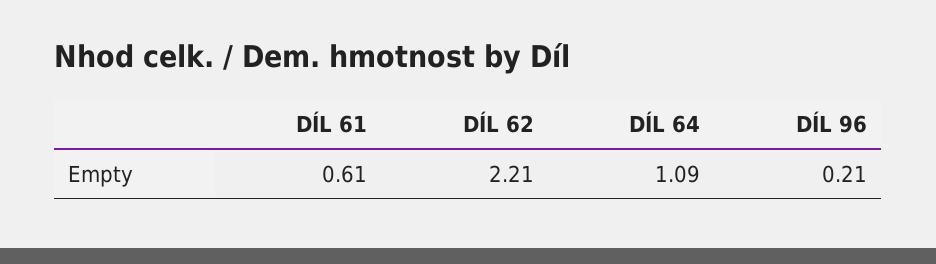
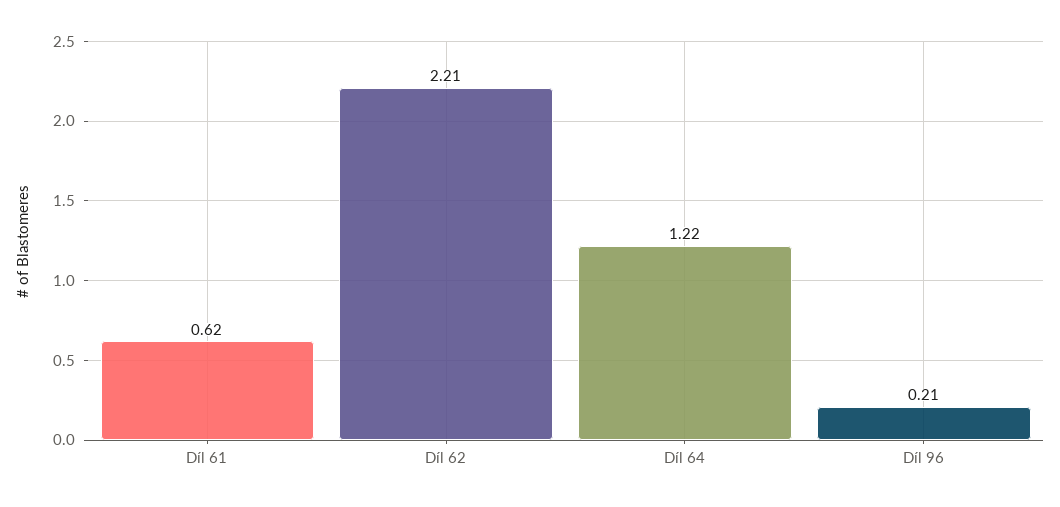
DÍL 61: 0.61 -> 0.62
DÍL 64: 1.09 -> 1.22

